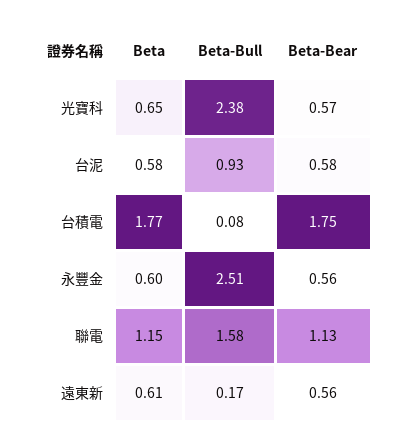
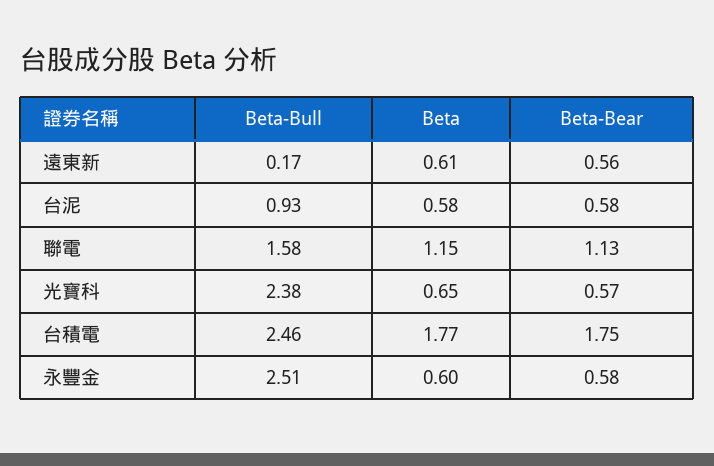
Beta-Bull, 台積電: 0.08 -> 2.46
Beta-Bear, 永豐金: 0.56 -> 0.58

